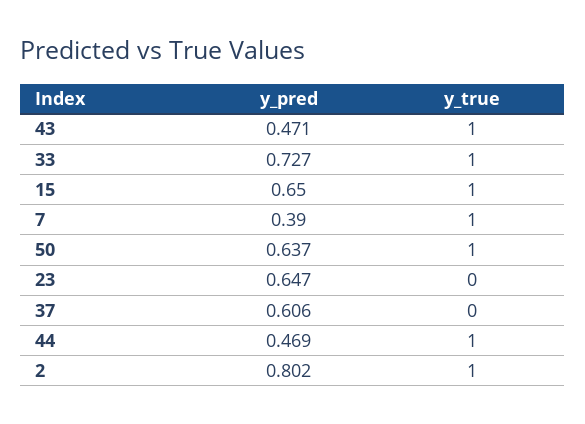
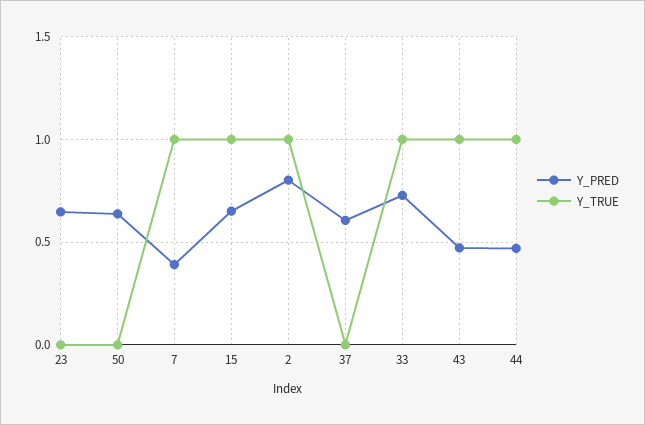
y_true, 50: 1 -> 0

